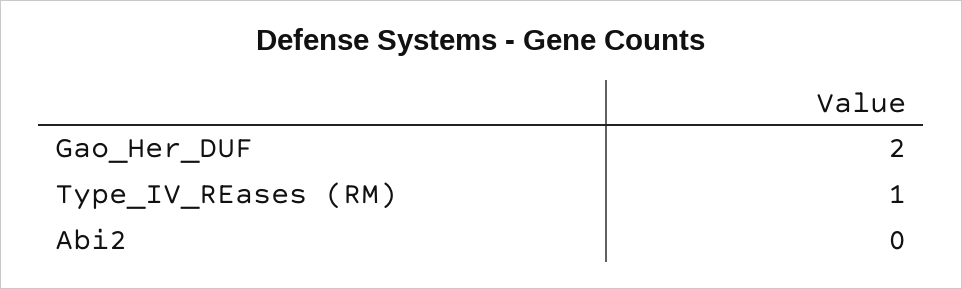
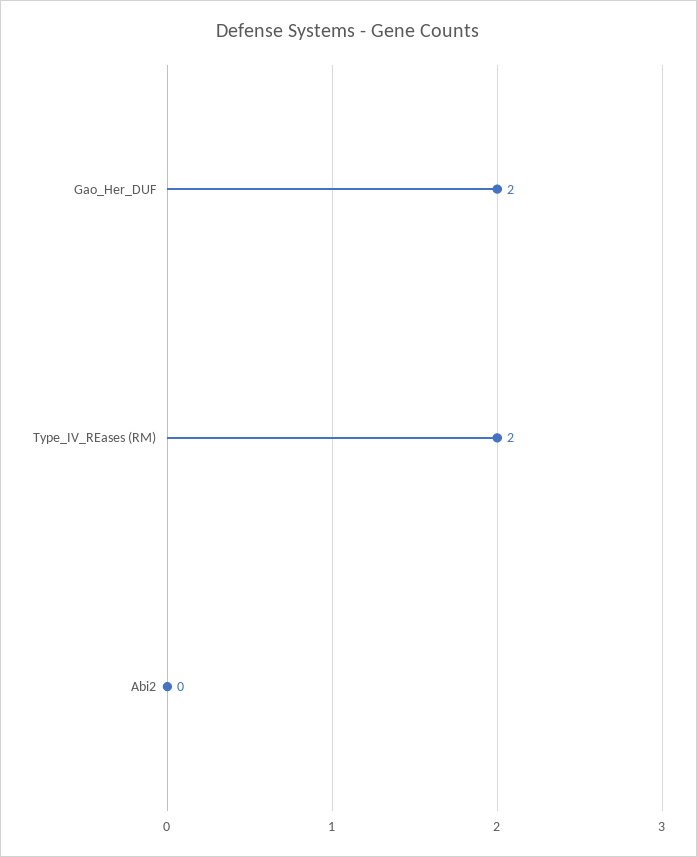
Type_IV_REases (RM): 1 -> 2

